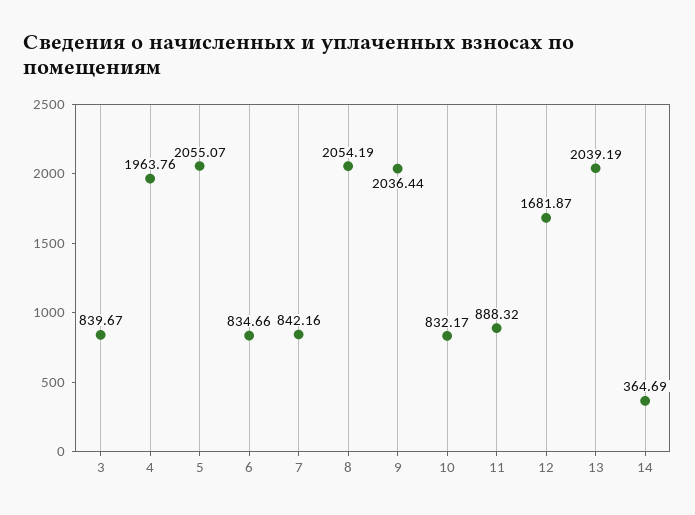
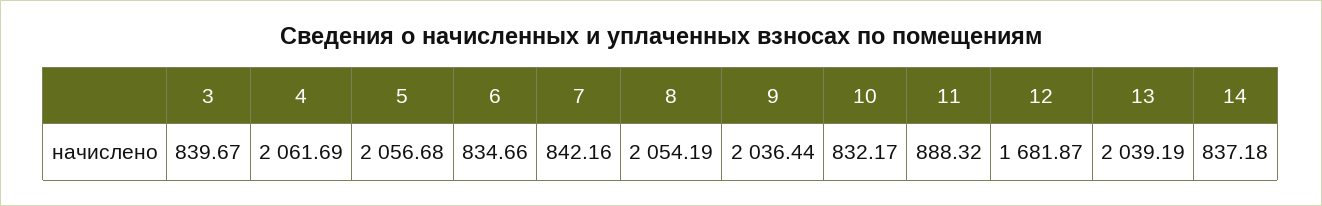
4: 1963.76 -> 2061.69
5: 2055.07 -> 2056.68
14: 364.69 -> 837.18

